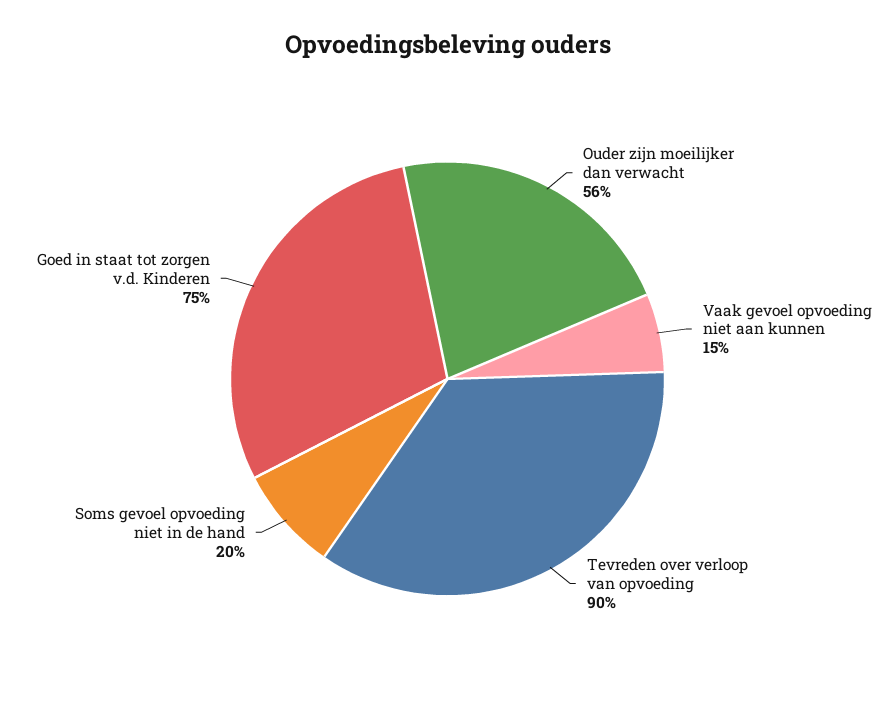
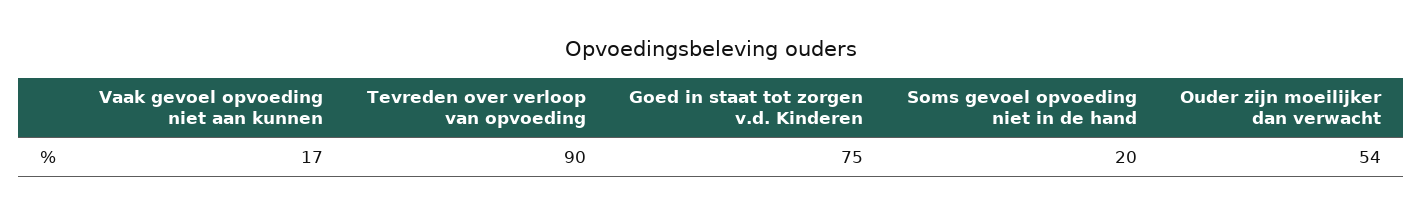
Ouder zijn moeilijker dan verwacht: 56 -> 54
Vaak gevoel opvoeding niet aan kunnen: 15 -> 17

